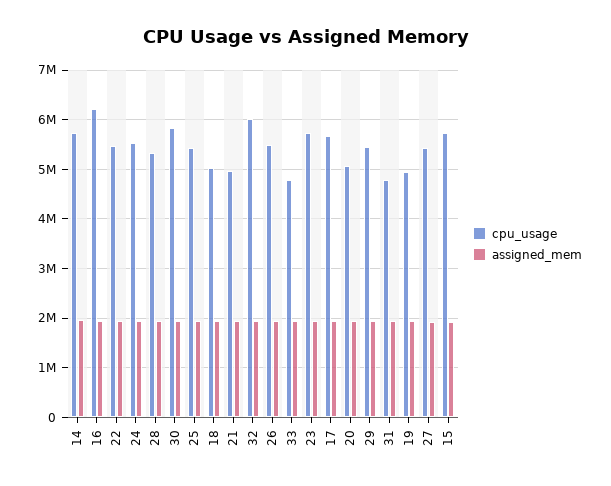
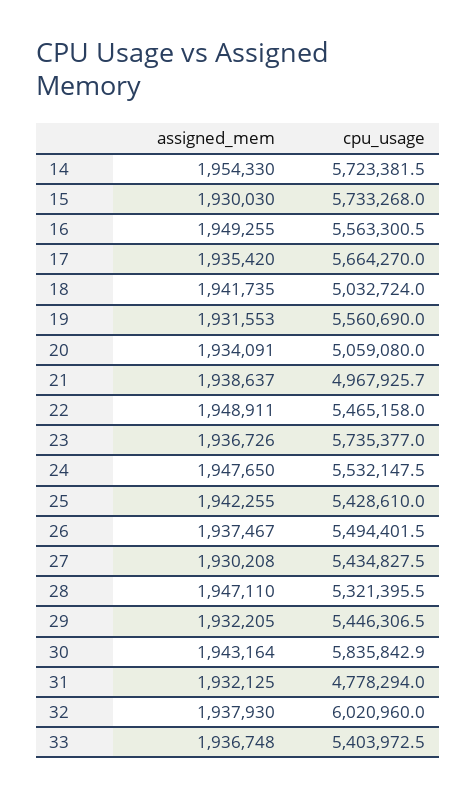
cpu_usage, 16: 6200000 -> 5563300.5
cpu_usage, 33: 4800000 -> 5403972.5
cpu_usage, 19: 5000000 -> 5560690

